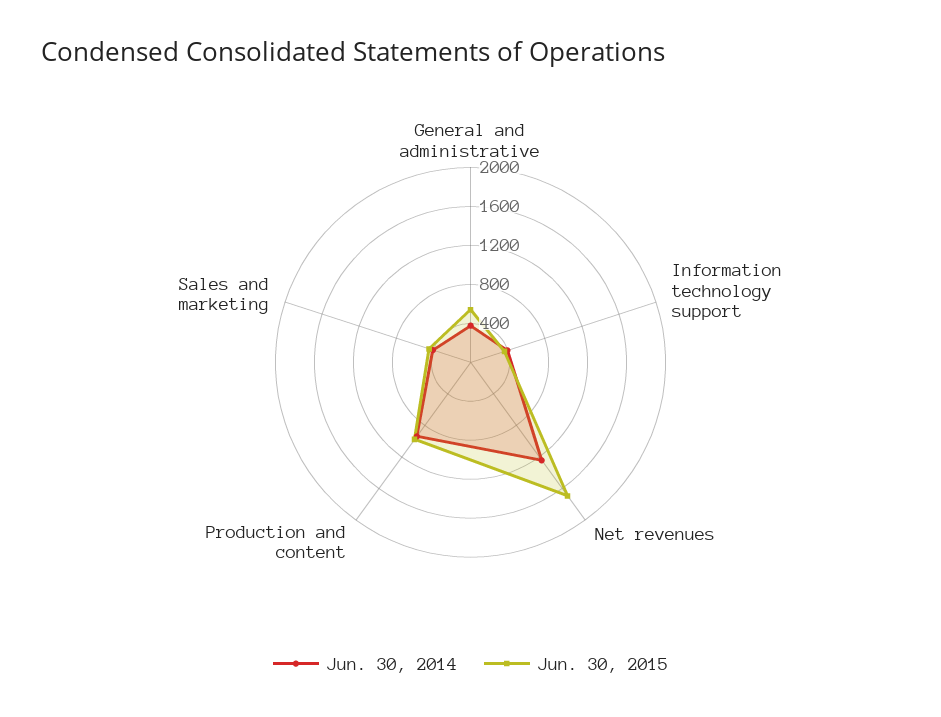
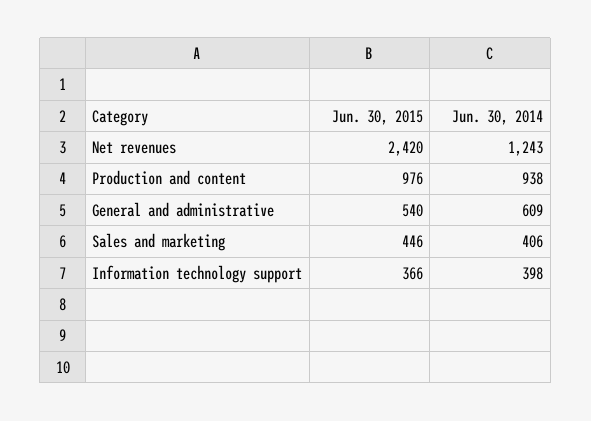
Jun. 30, 2014, General and administrative: 400 -> 609
Jun. 30, 2015, Net revenues: 1700 -> 2420

